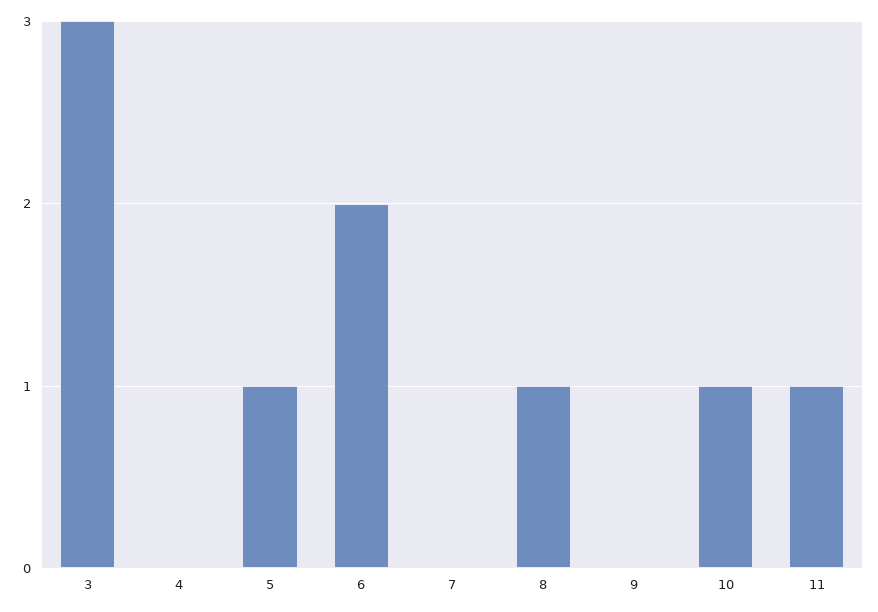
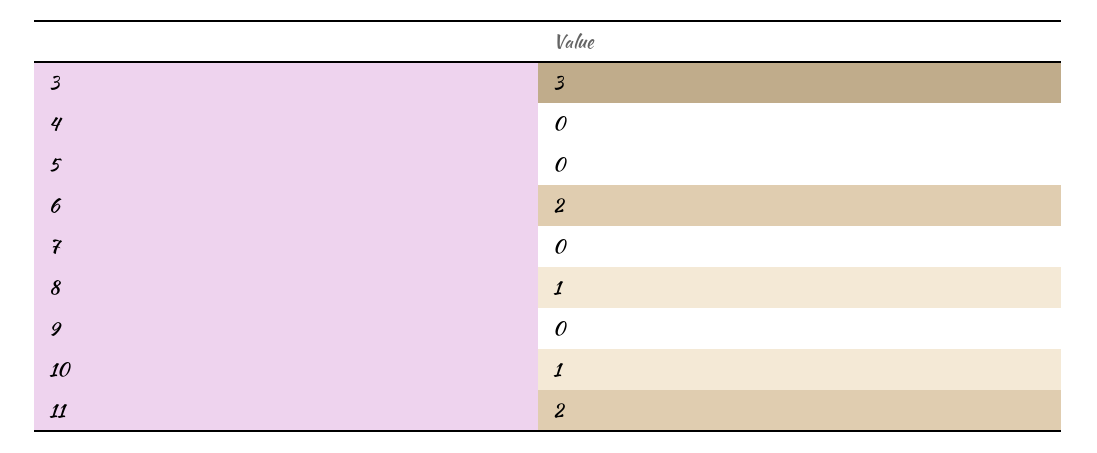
5: 1 -> 0
11: 1 -> 2

